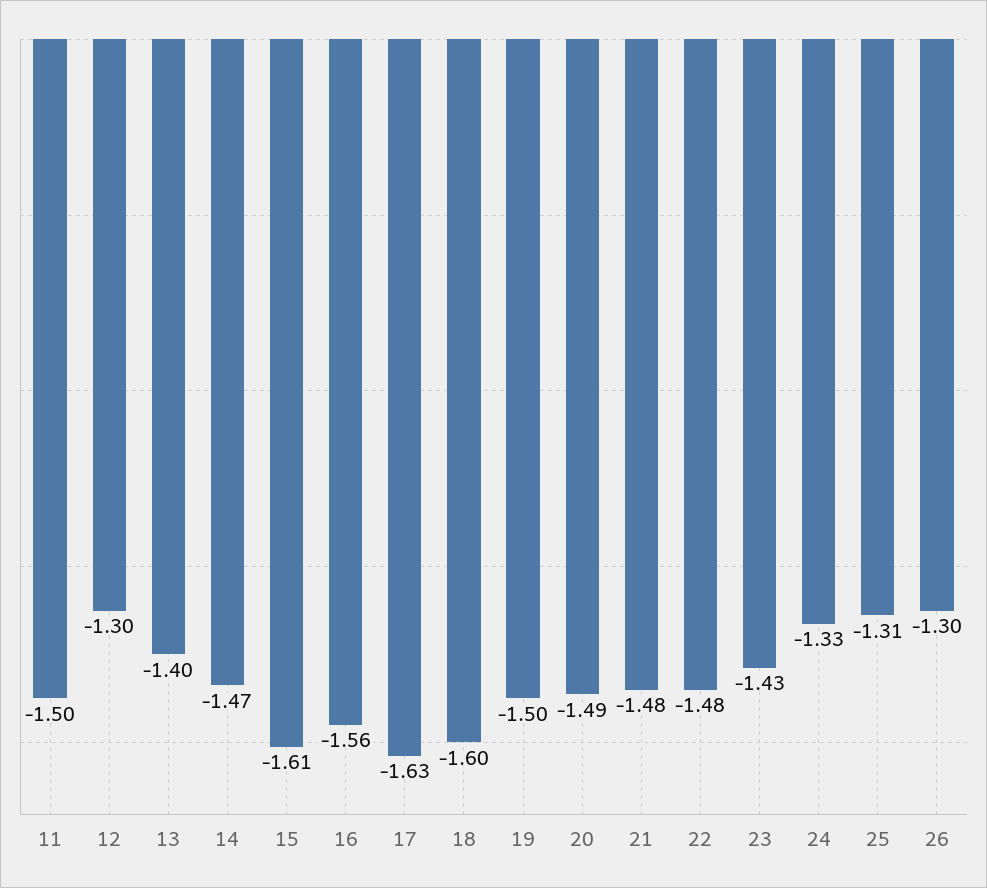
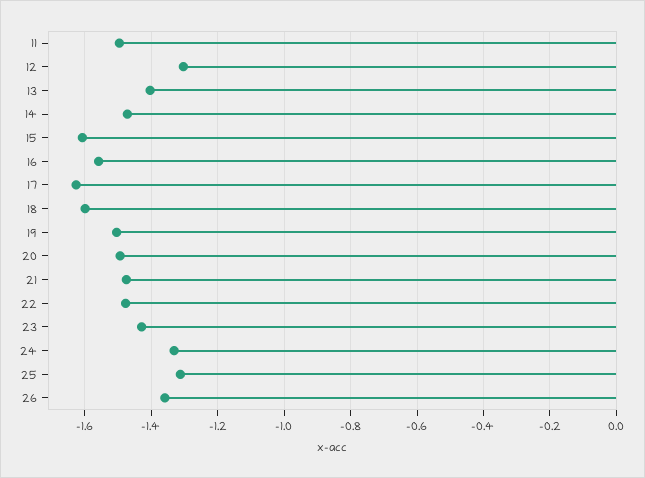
26: -1.3 -> -1.36

